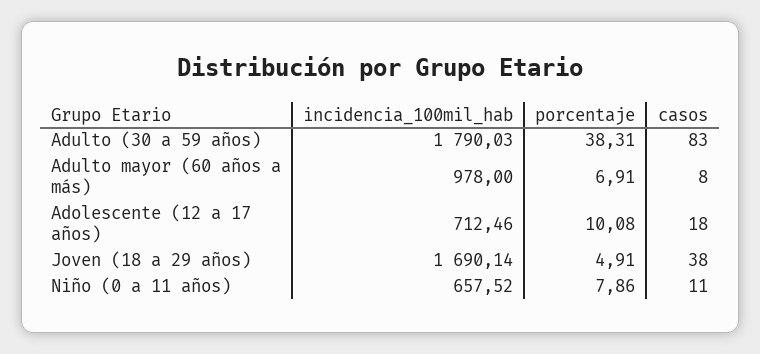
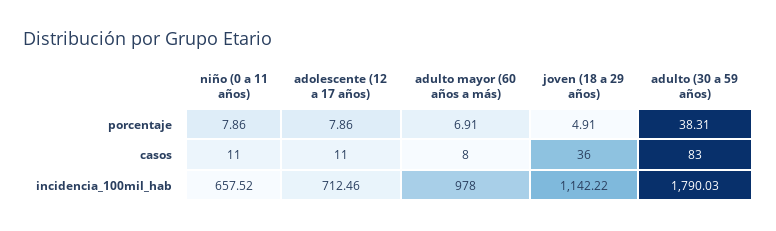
porcentaje, Adolescente (12 a 17 años): 10.08 -> 7.86
casos, Adolescente (12 a 17 años): 18 -> 11
incidencia_100mil_hab, Joven (18 a 29 años): 1690.14 -> 1142.22
casos, Joven (18 a 29 años): 38 -> 36

